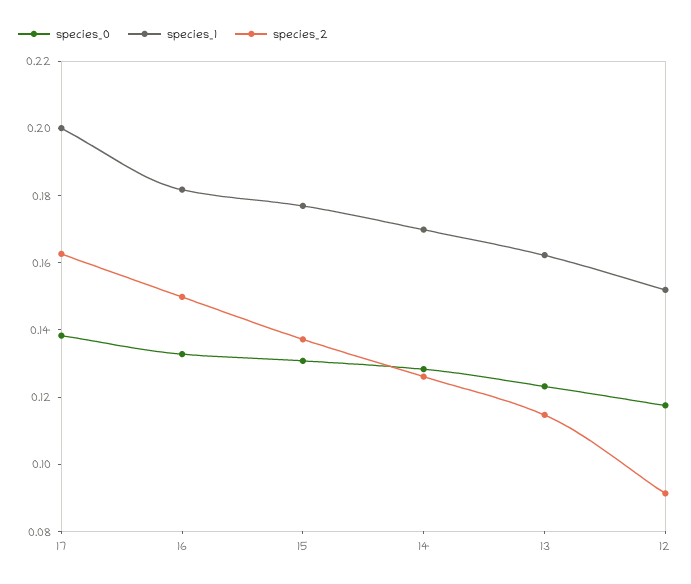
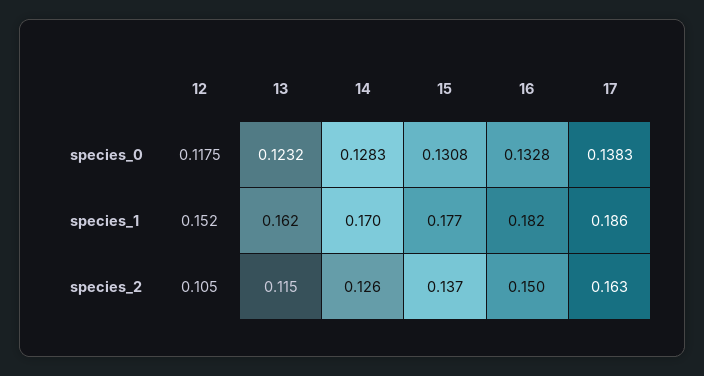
species_1, 17: 0.2 -> 0.186
species_2, 12: 0.09 -> 0.105

